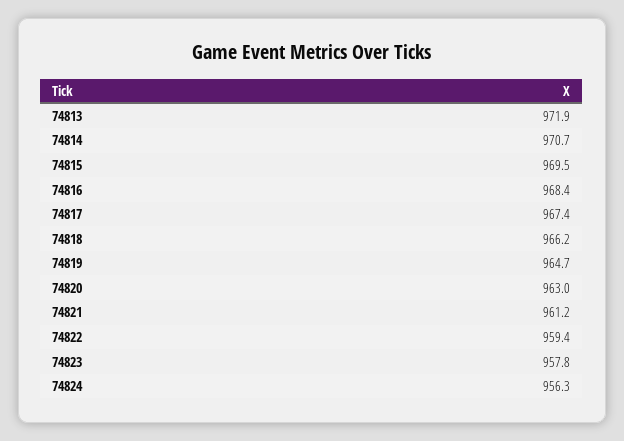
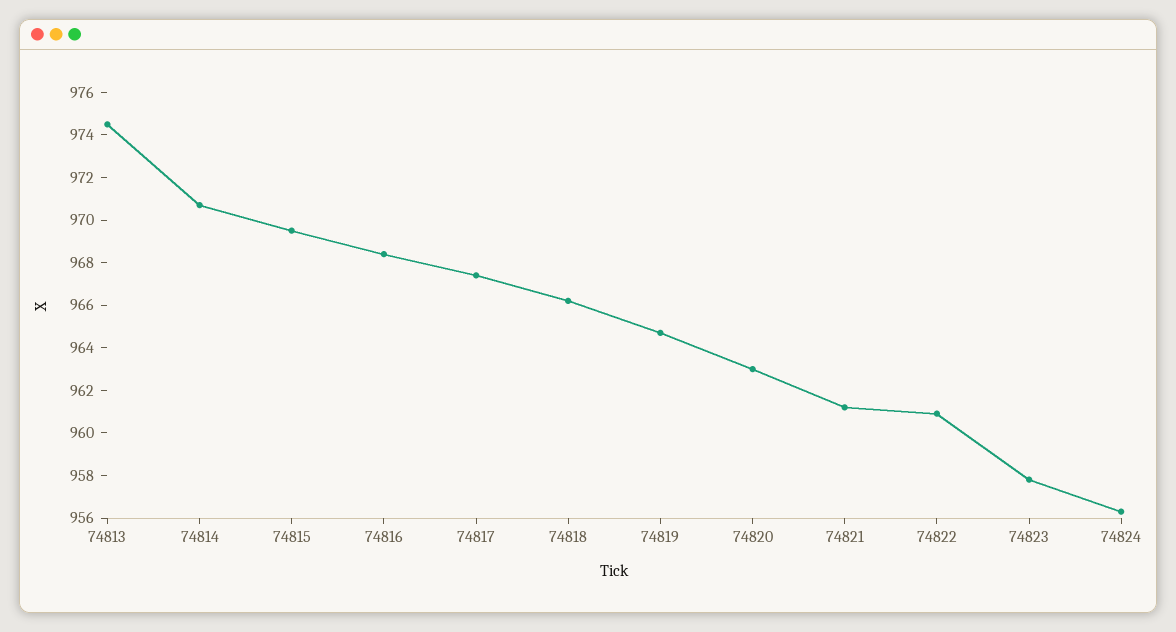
74813: 971.9 -> 974.5
74822: 959.4 -> 961

